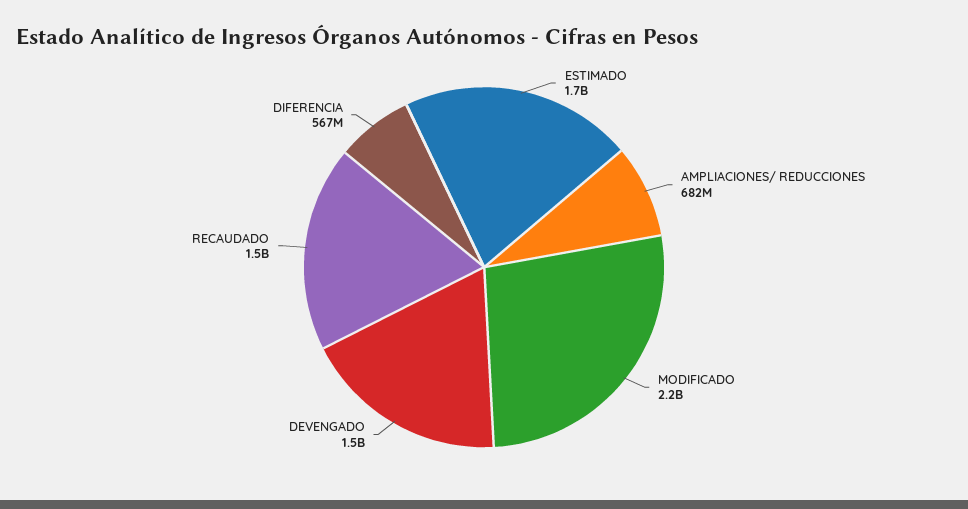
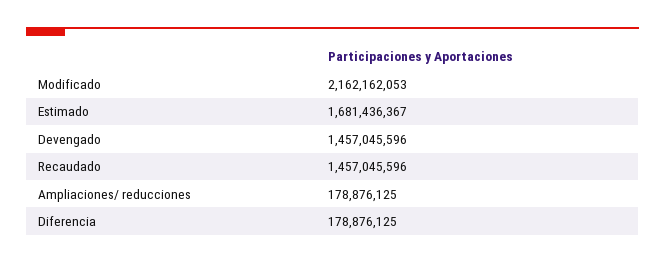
AMPLIACIONES/ REDUCCIONES: 682000000 -> 178876125
DIFERENCIA: 567000000 -> 178876125

